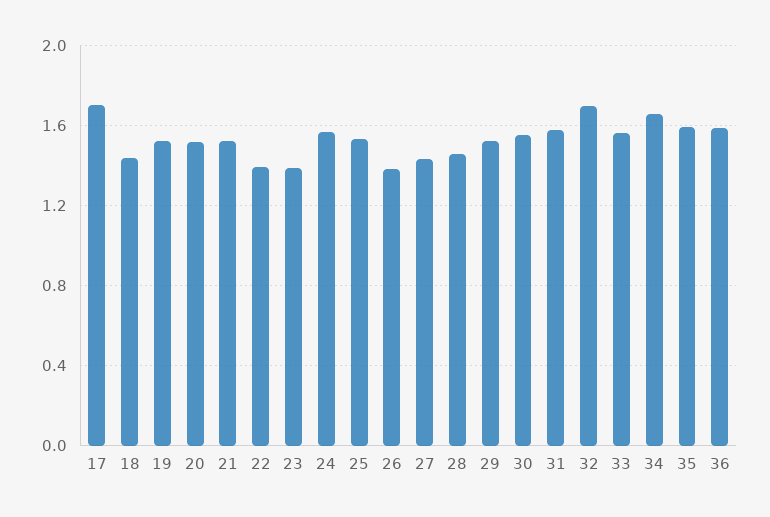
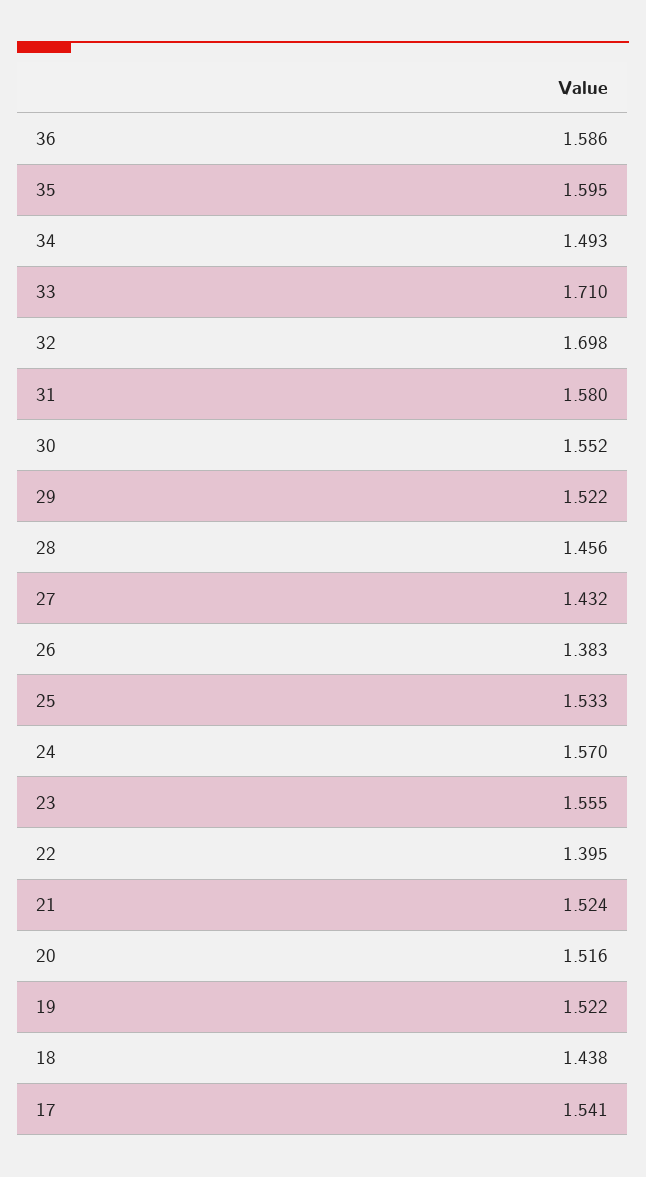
17: 1.7 -> 1.541
23: 1.4 -> 1.555
33: 1.55 -> 1.71
34: 1.65 -> 1.493

